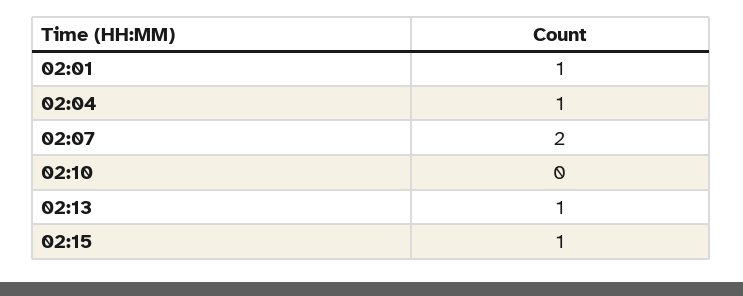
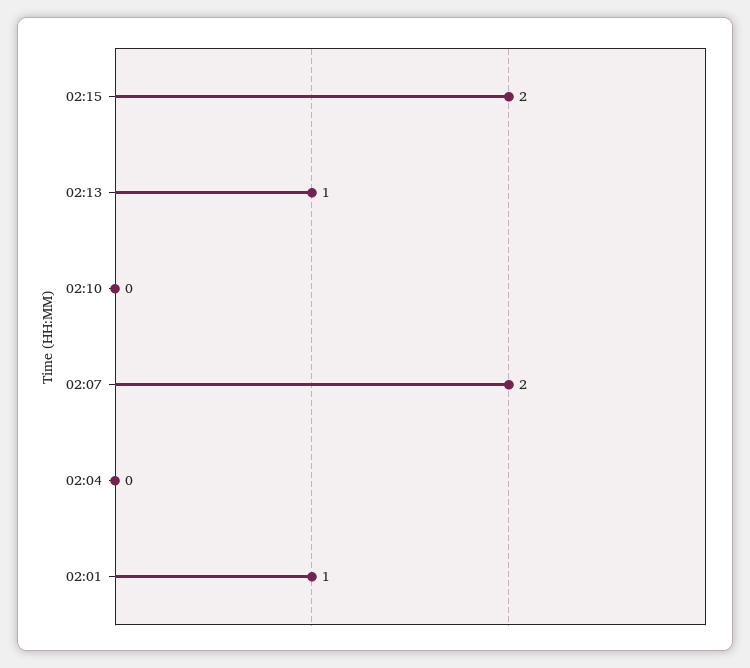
02:04: 1 -> 0
02:15: 1 -> 2

